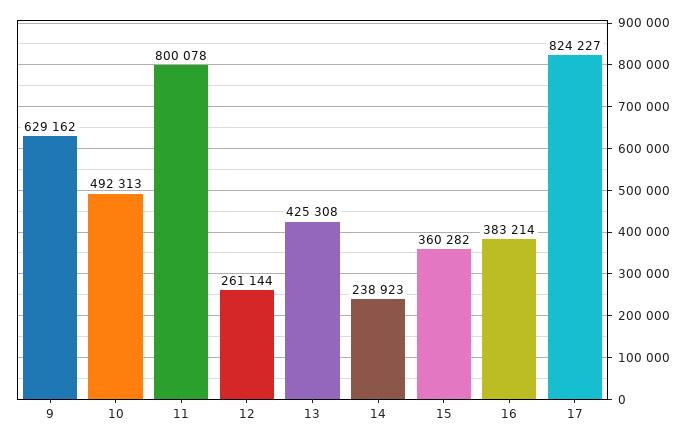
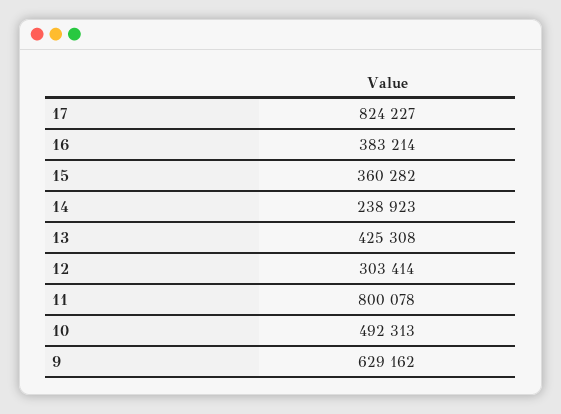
12: 261144 -> 303414

